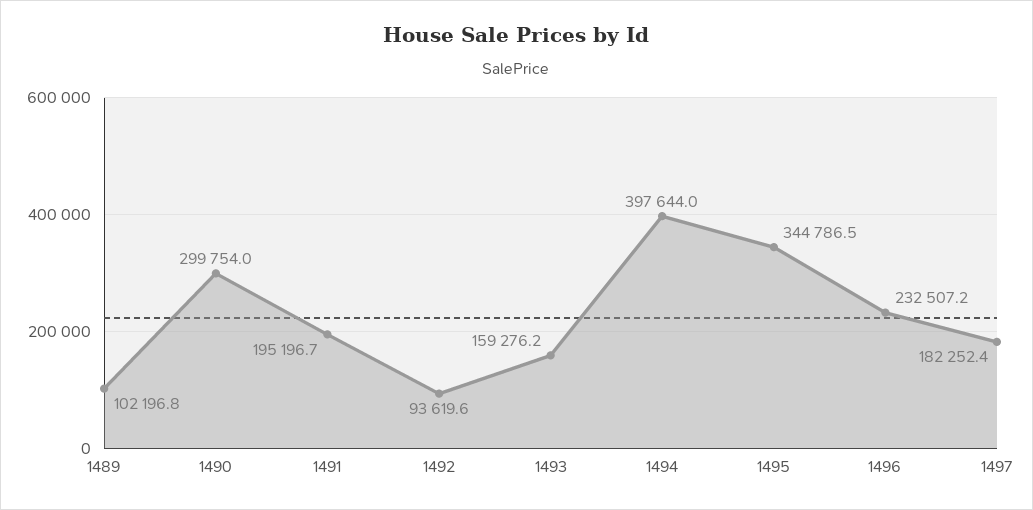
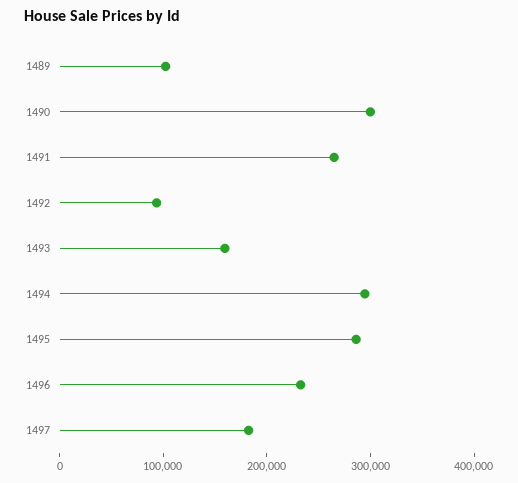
1491: 195196.7 -> 260000
1494: 397644 -> 300000
1495: 344786.5 -> 280000

